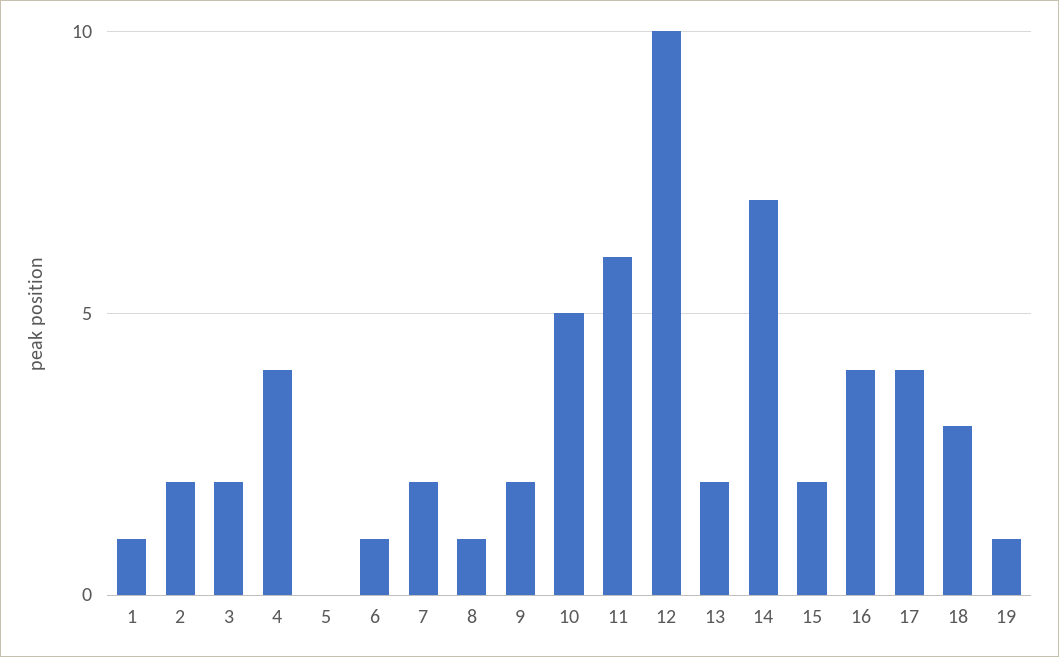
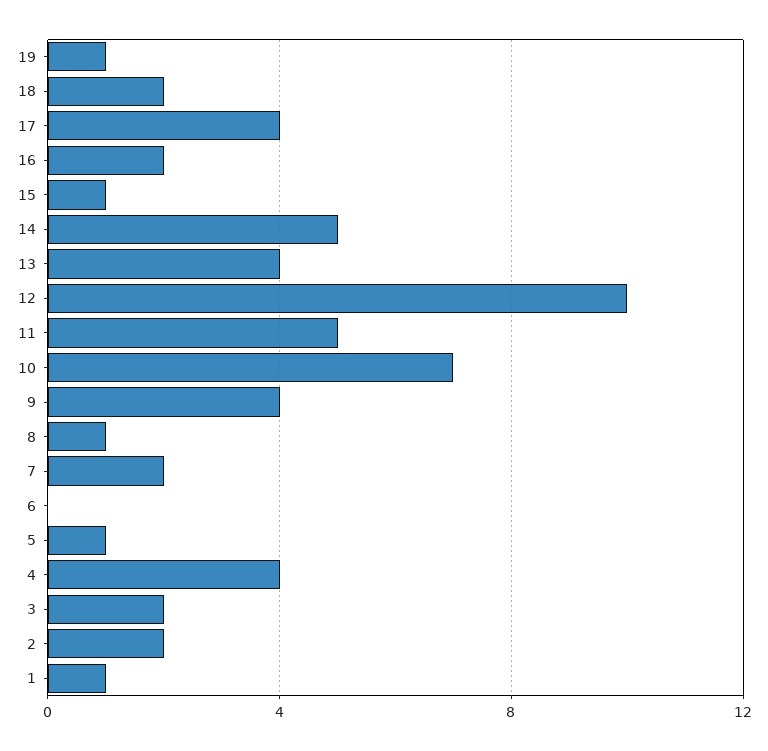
5: 0 -> 1
6: 1 -> 0
9: 2 -> 4
10: 5 -> 7
11: 6 -> 5
13: 2 -> 4
14: 7 -> 5
15: 2 -> 1
16: 4 -> 2
18: 3 -> 2

